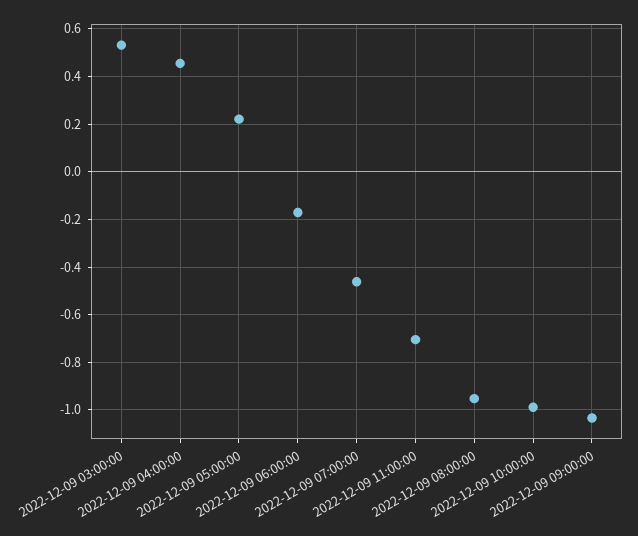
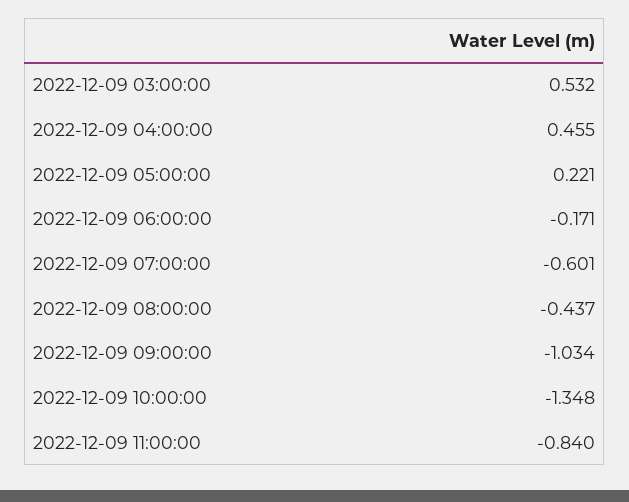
2022-12-09 07:00:00: -0.45 -> -0.601
2022-12-09 11:00:00: -0.7 -> -0.84
2022-12-09 08:00:00: -0.95 -> -0.437
2022-12-09 10:00:00: -1 -> -1.348

